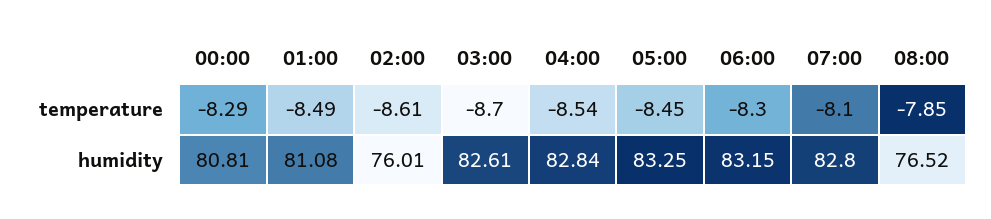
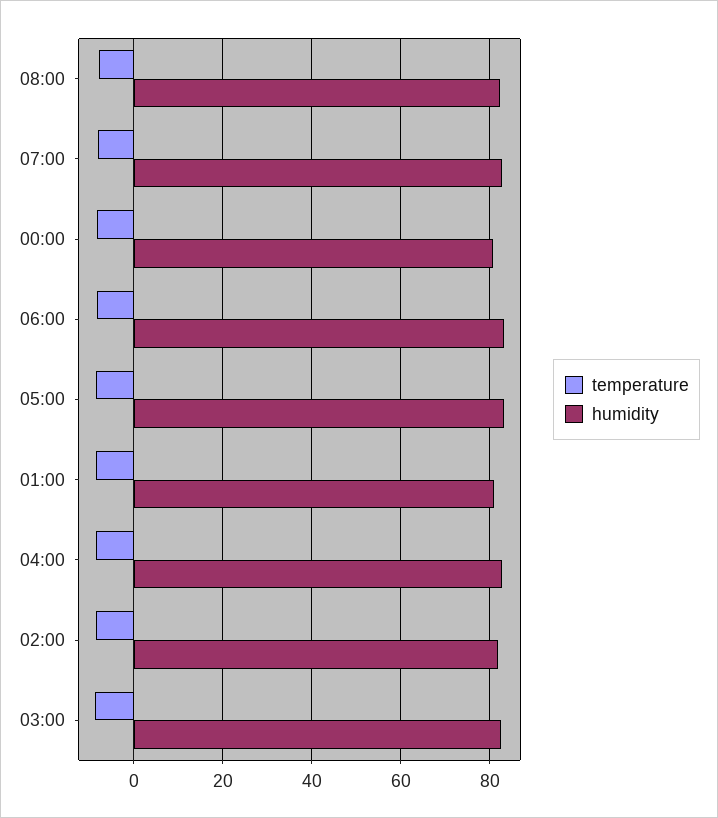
humidity, 02:00: 76.01 -> 82
humidity, 08:00: 76.52 -> 82

